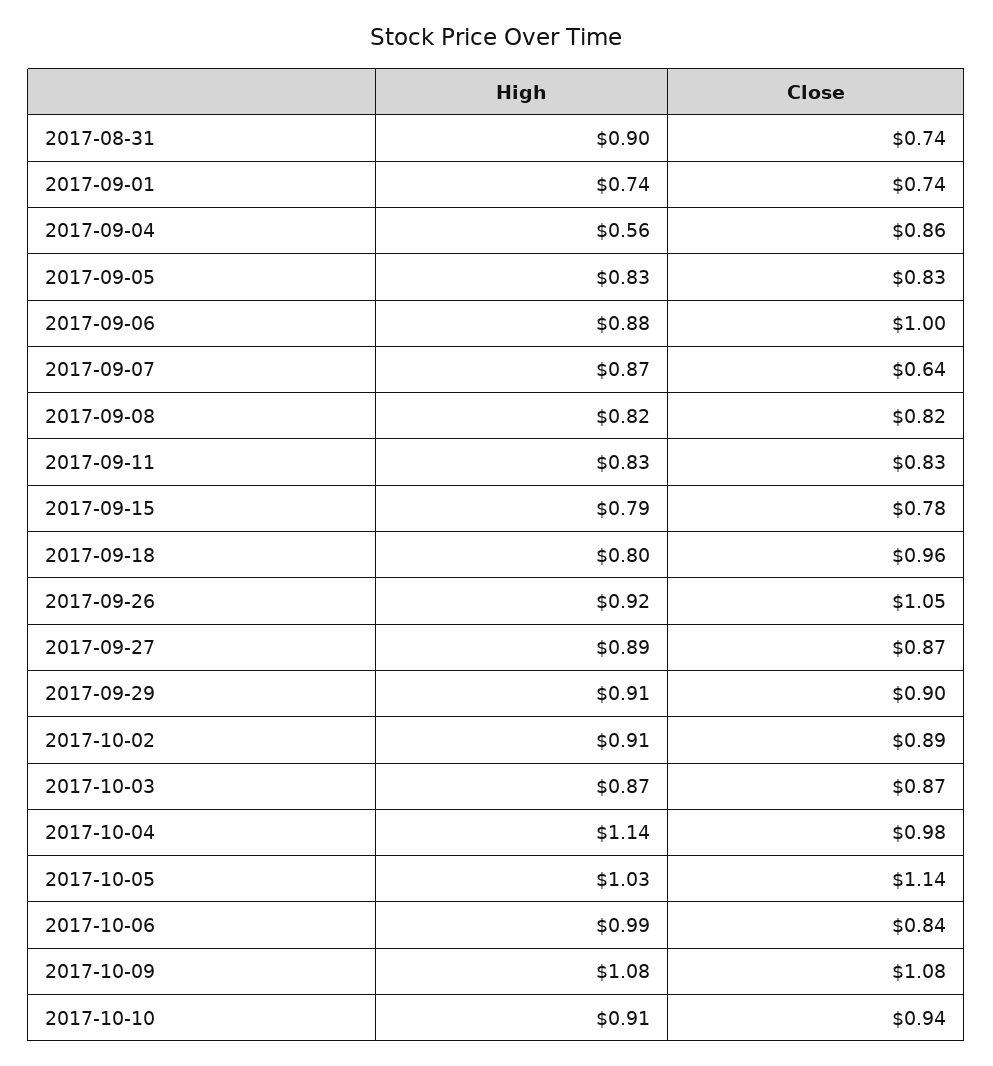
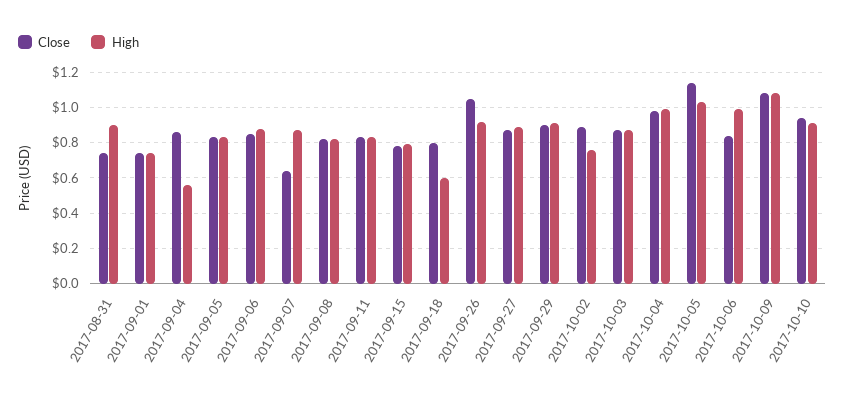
Close, 2017-09-06: 1 -> 0.85
High, 2017-09-18: 0.8 -> 0.6
Close, 2017-09-18: 0.96 -> 0.8
High, 2017-10-02: 0.91 -> 0.75
High, 2017-10-04: 1.14 -> 1

